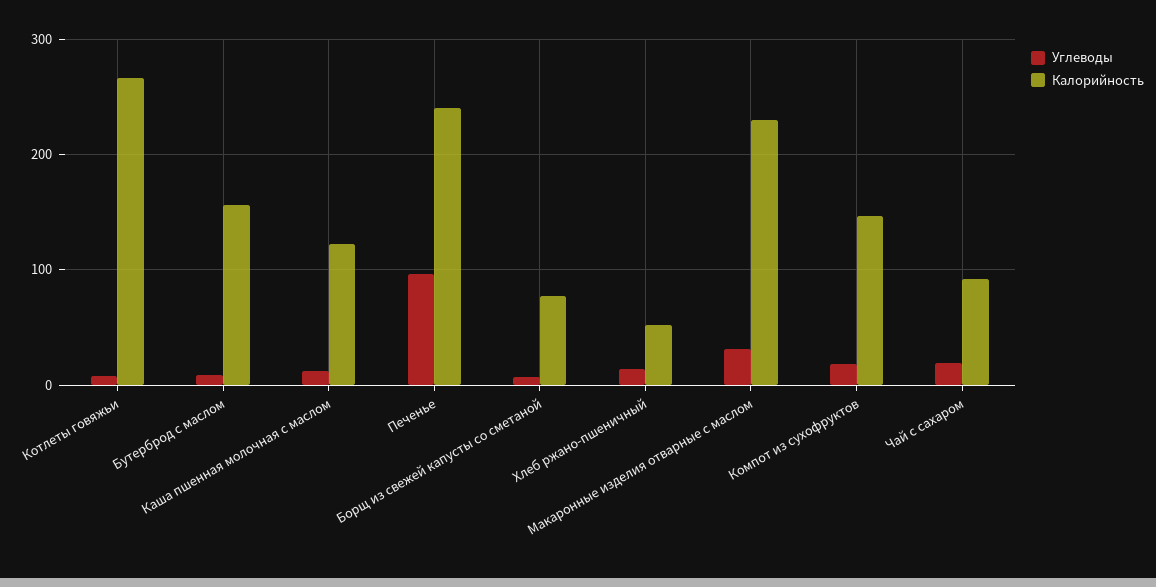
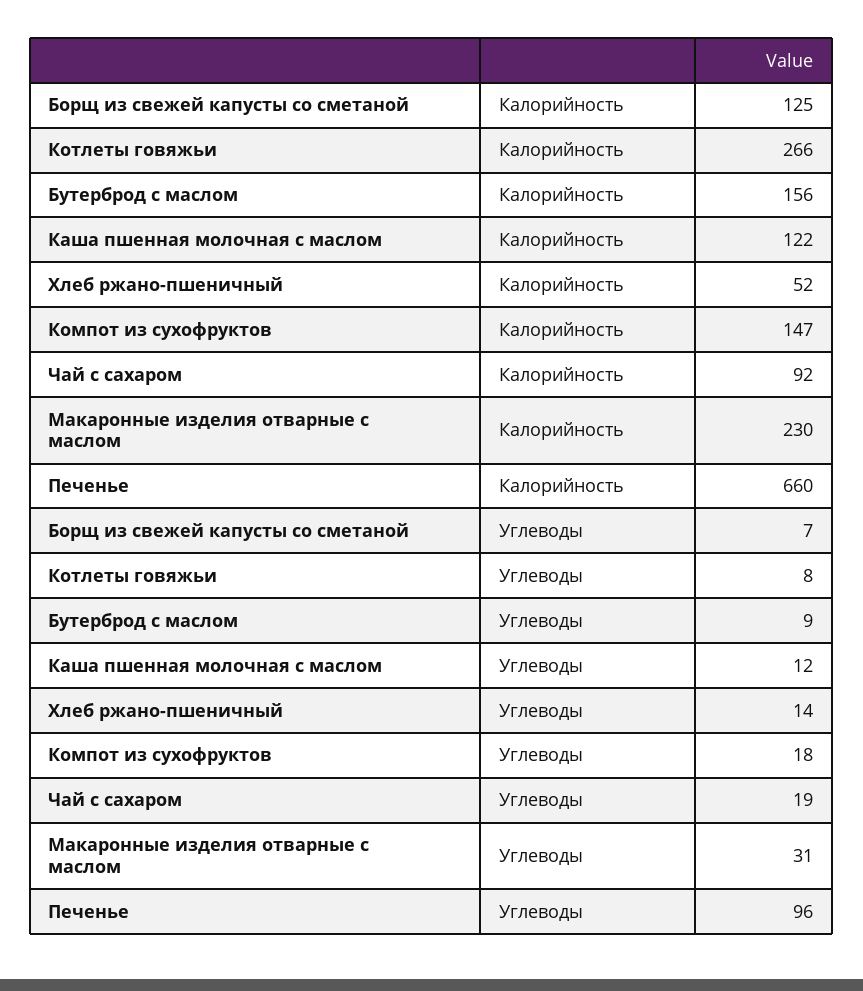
Калорийность, Печенье: 240 -> 660
Калорийность, Борщ из свежей капусты со сметаной: 80 -> 125

